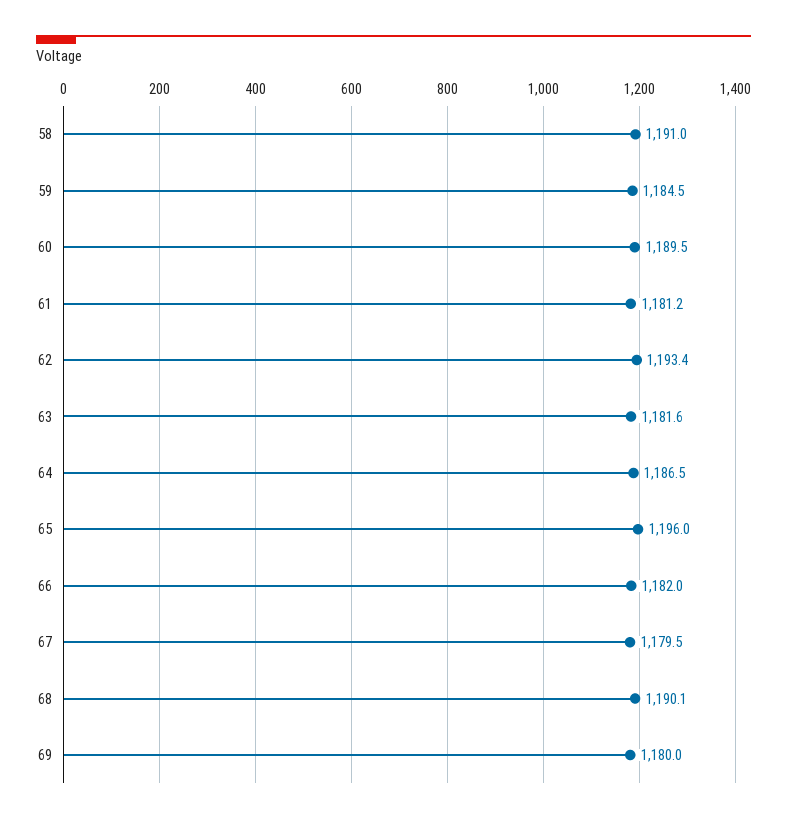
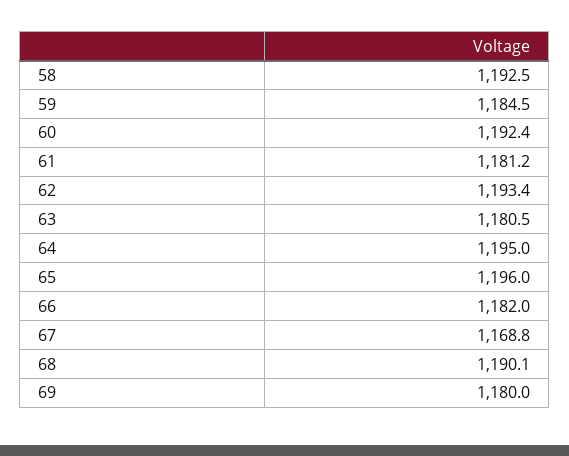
58: 1191 -> 1192.5
60: 1189.5 -> 1192.4
63: 1181.6 -> 1180.5
64: 1186.5 -> 1195
67: 1179.5 -> 1168.8

